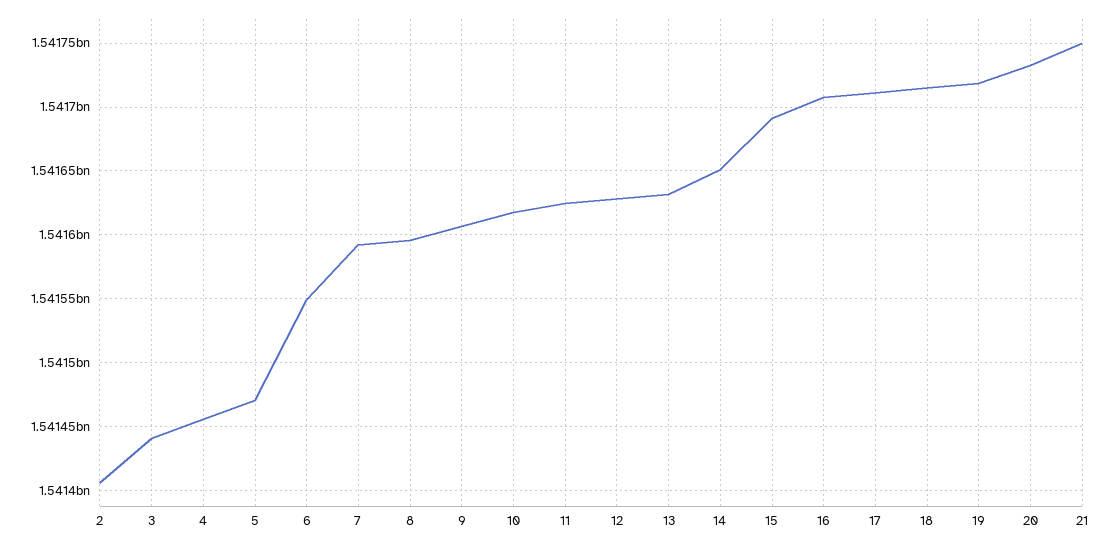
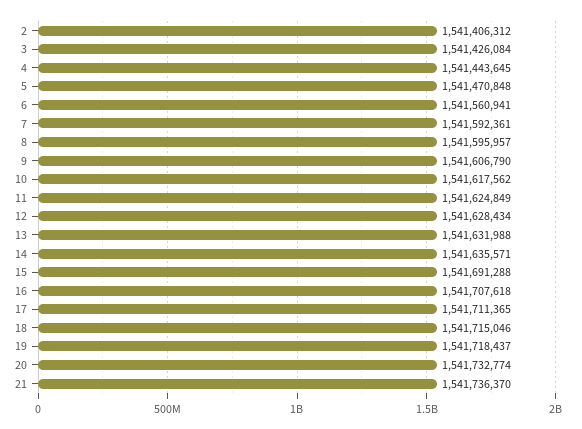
3: 1541440000 -> 1541426084
4: 1541455000 -> 1541443645
6: 1541550000 -> 1541560941
14: 1541650000 -> 1541635571
21: 1541750000 -> 1541736370

